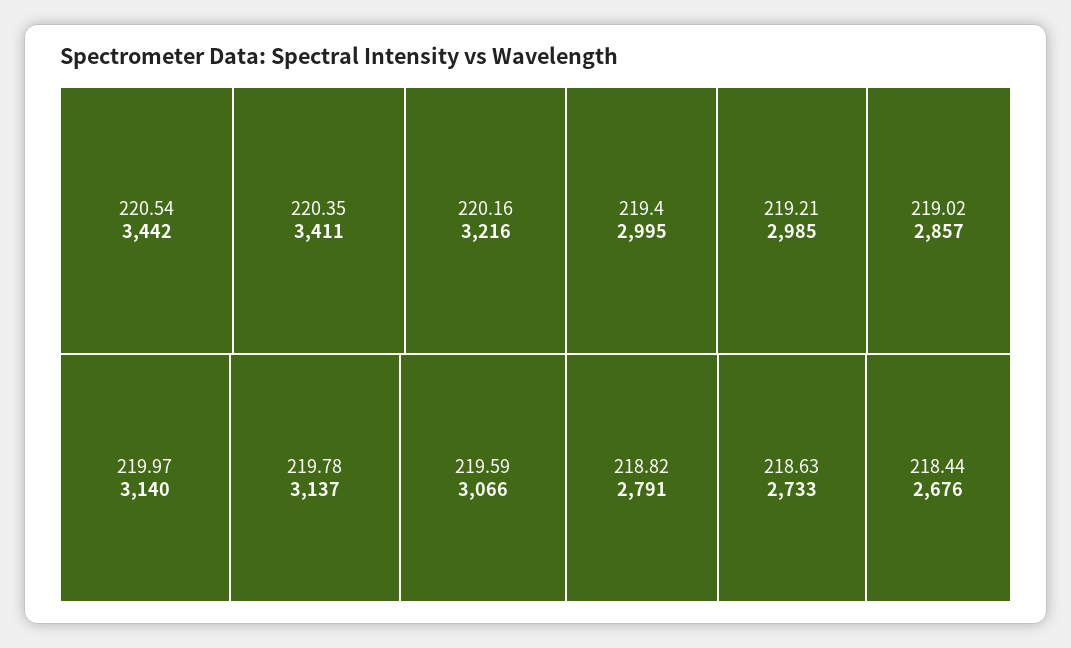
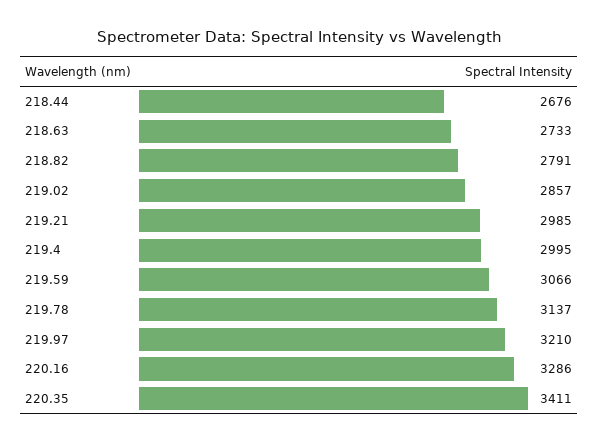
220.54: 3442 -> none
220.16: 3216 -> 3286
219.97: 3140 -> 3210

